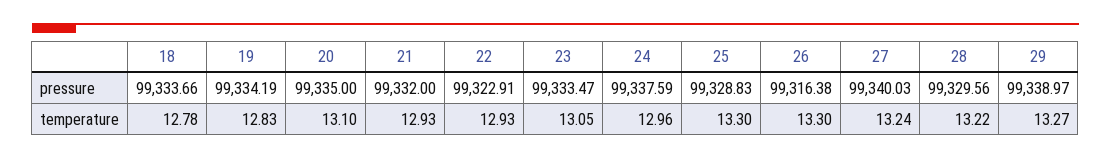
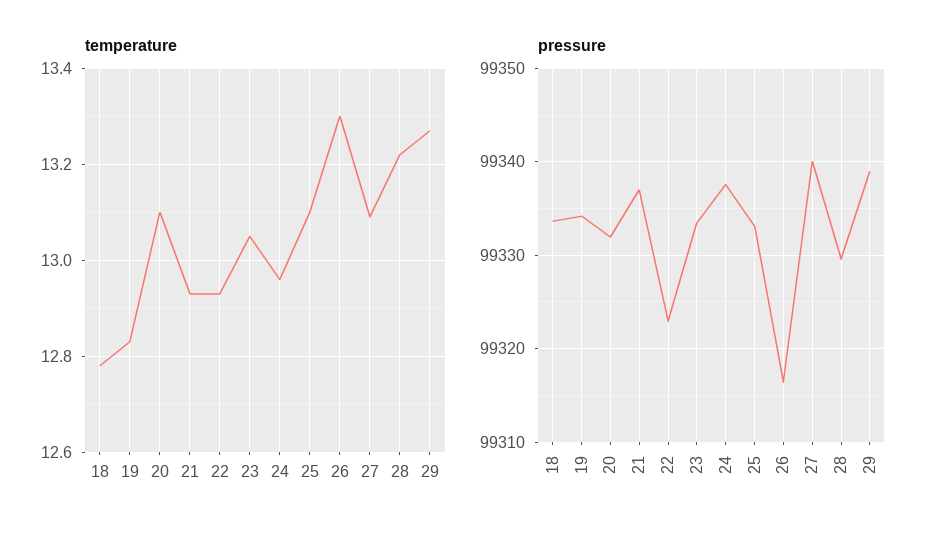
pressure, 20: 99335 -> 99332
pressure, 21: 99332 -> 99337
pressure, 25: 99328.83 -> 99333
temperature, 25: 13.3 -> 13.1
temperature, 27: 13.24 -> 13.1

